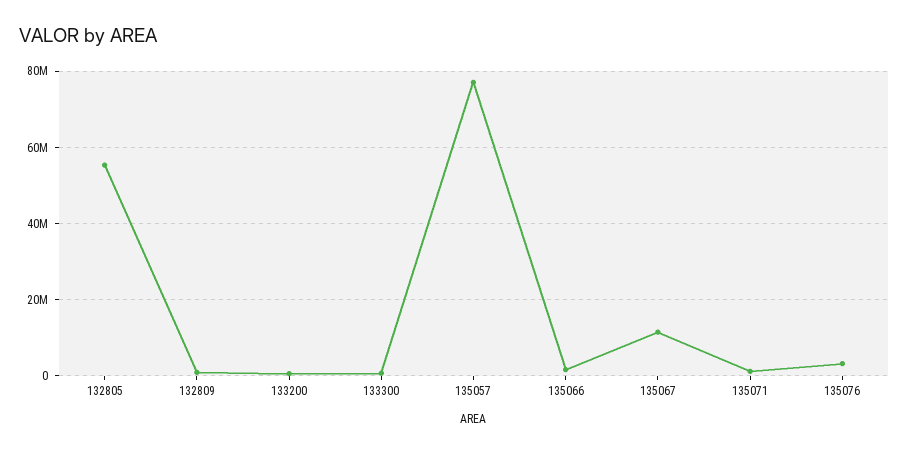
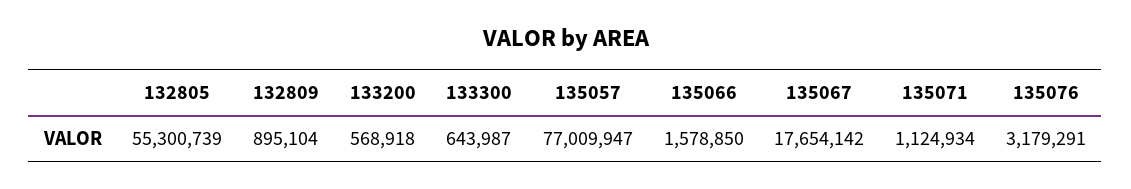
135067: 12000000 -> 17654142

